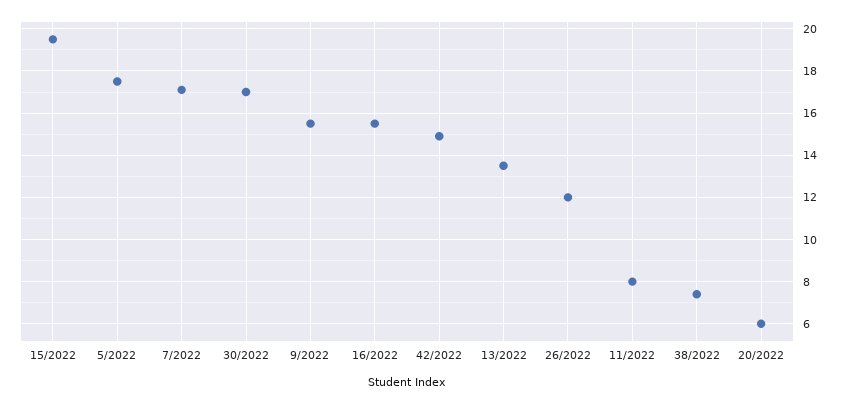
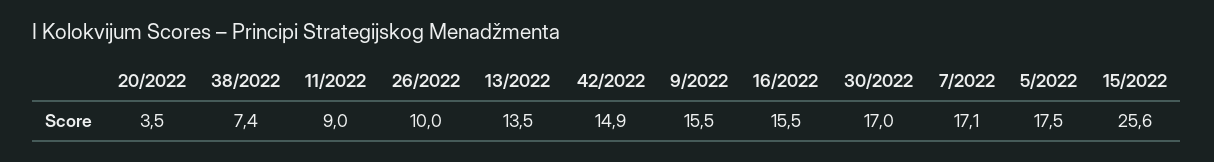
15/2022: 19.5 -> 25.6
26/2022: 12 -> 10
11/2022: 8 -> 9
20/2022: 6 -> 3.5

